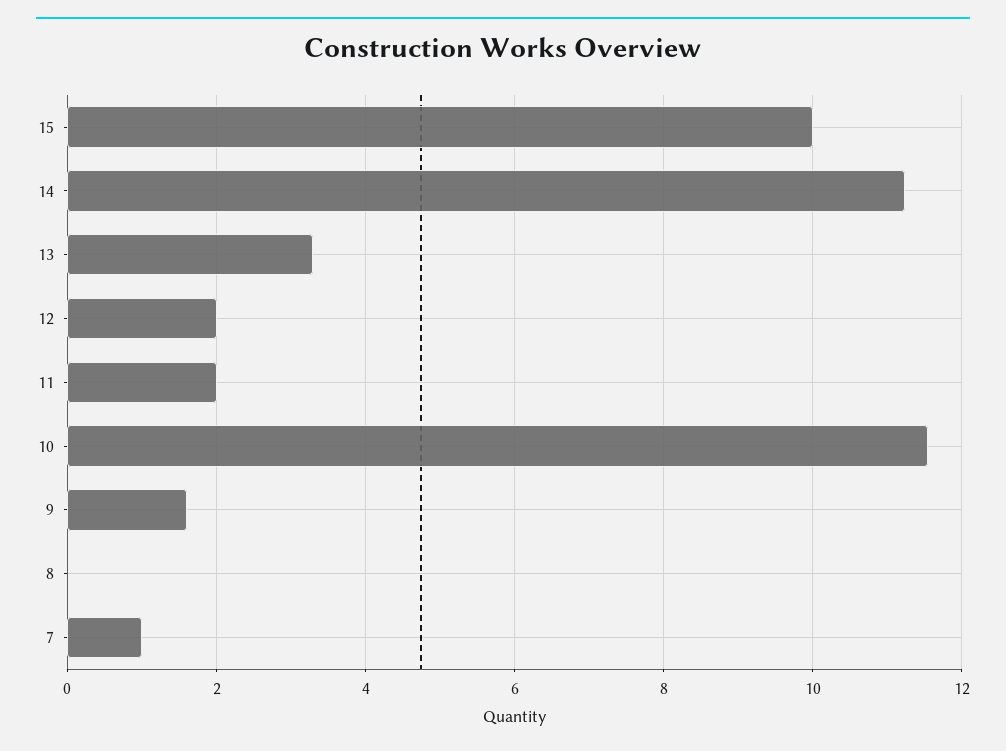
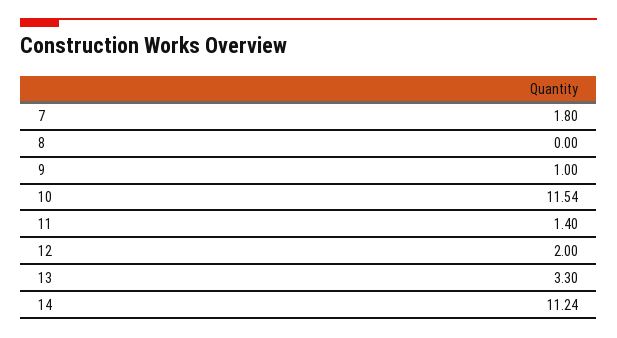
15: 10 -> none
11: 2 -> 1.4
9: 1.6 -> 1
7: 1 -> 1.8

